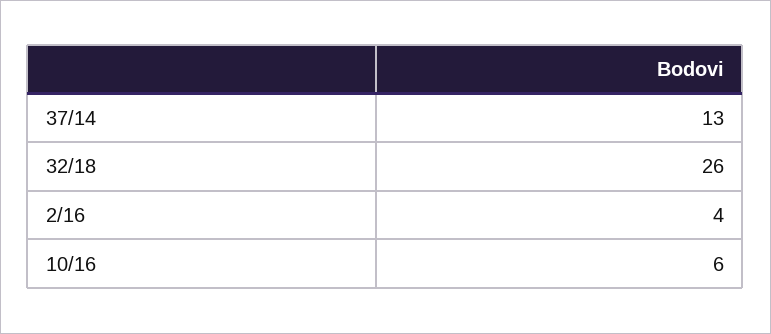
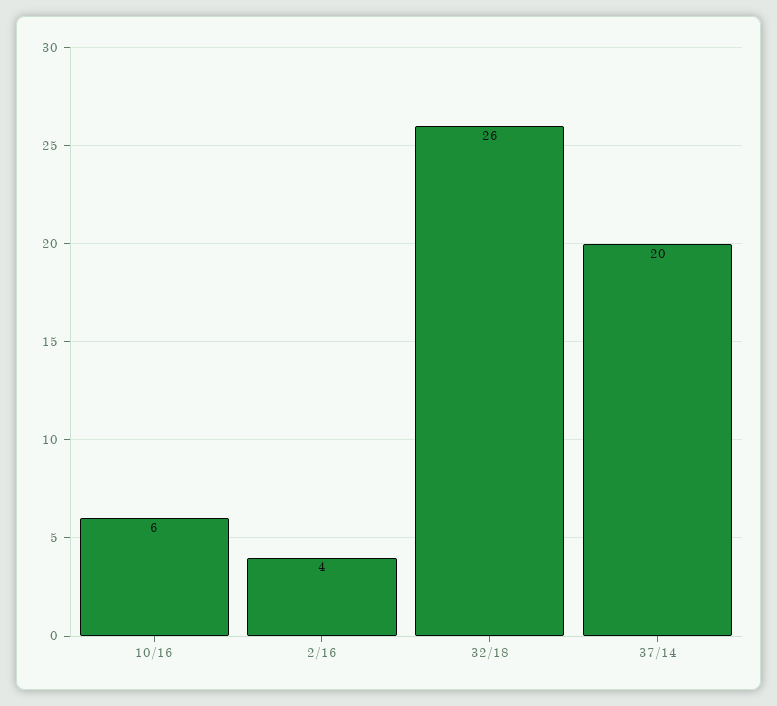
37/14: 13 -> 20

